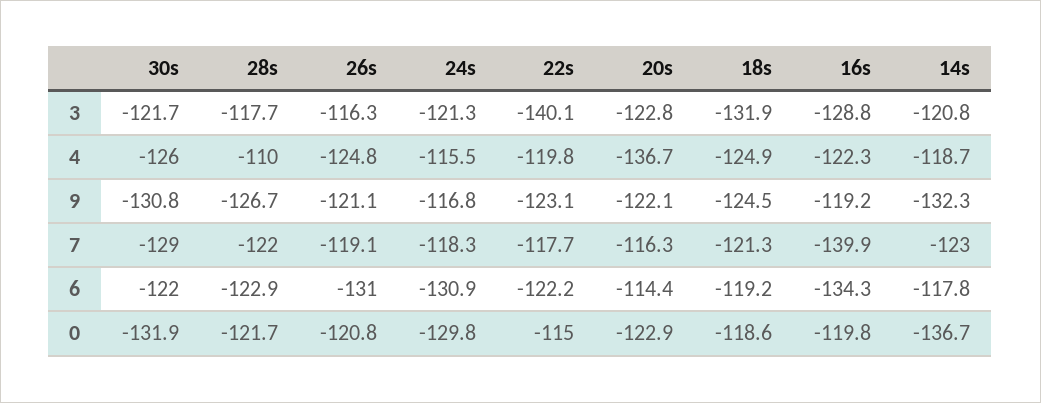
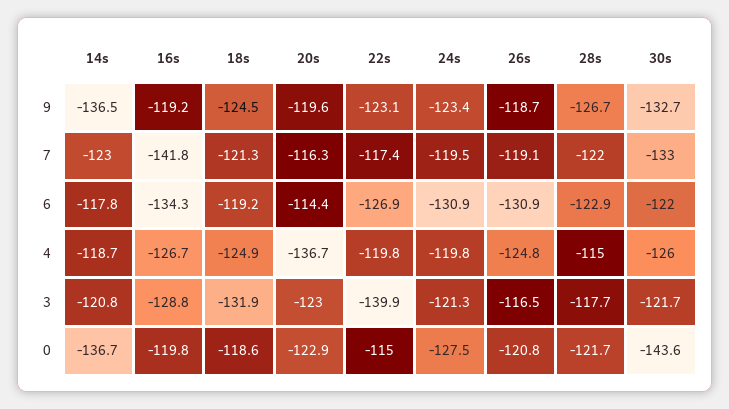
26s, 3: -116.3 -> -116.5
22s, 3: -140.1 -> -139.9
20s, 3: -122.8 -> -123
28s, 4: -110 -> -115
24s, 4: -115.5 -> -119.8
16s, 4: -122.3 -> -126.7
30s, 9: -130.8 -> -132.7
26s, 9: -121.1 -> -118.7
24s, 9: -116.8 -> -123.4
20s, 9: -122.1 -> -119.6
14s, 9: -132.3 -> -136.5
30s, 7: -129 -> -133
24s, 7: -118.3 -> -119.5
22s, 7: -117.7 -> -117.4
16s, 7: -139.9 -> -141.8
26s, 6: -131 -> -130.9
22s, 6: -122.2 -> -126.9
30s, 0: -131.9 -> -143.6
24s, 0: -129.8 -> -127.5

